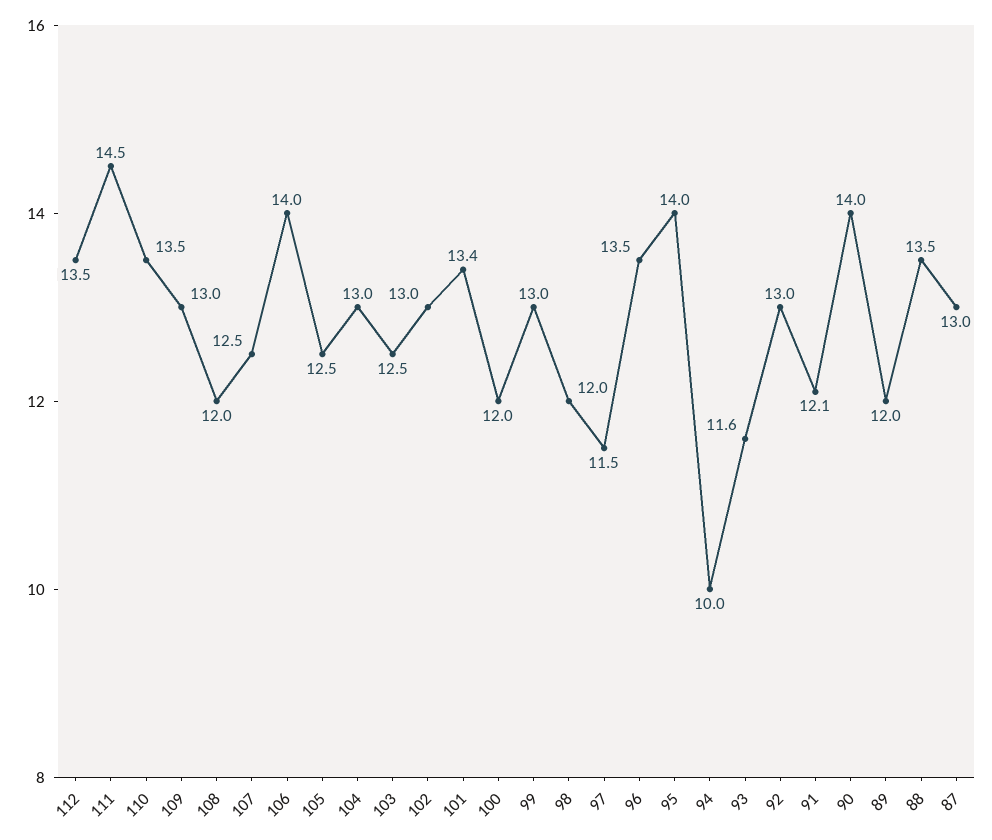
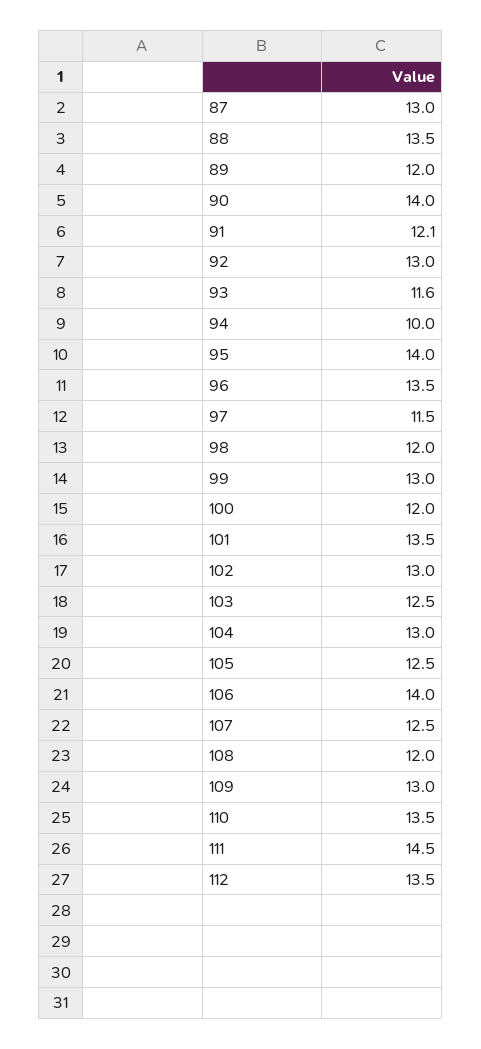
101: 13.4 -> 13.5

